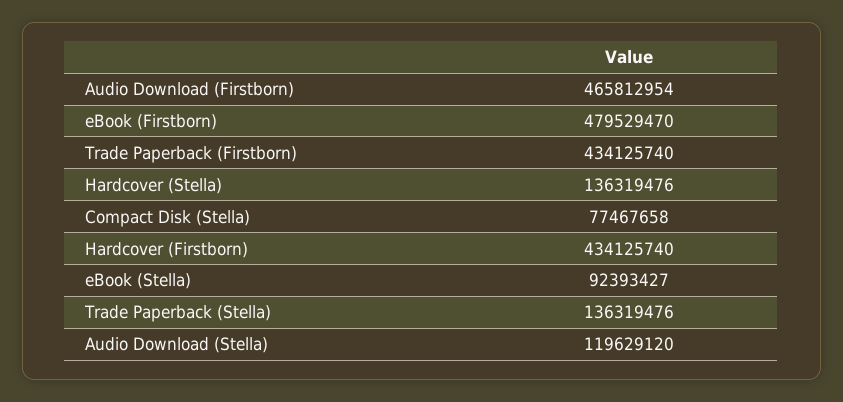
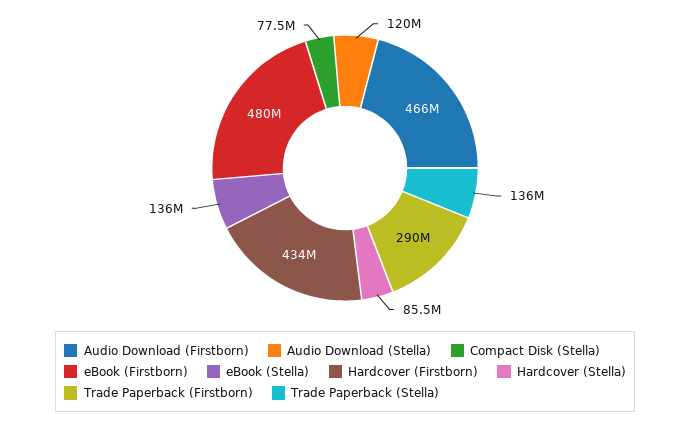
Trade Paperback (Firstborn): 434125740 -> 290000000
Hardcover (Stella): 136319476 -> 85500000
eBook (Stella): 92393427 -> 136000000

